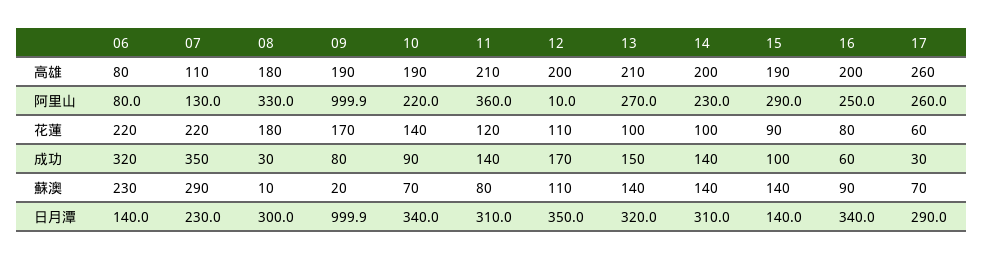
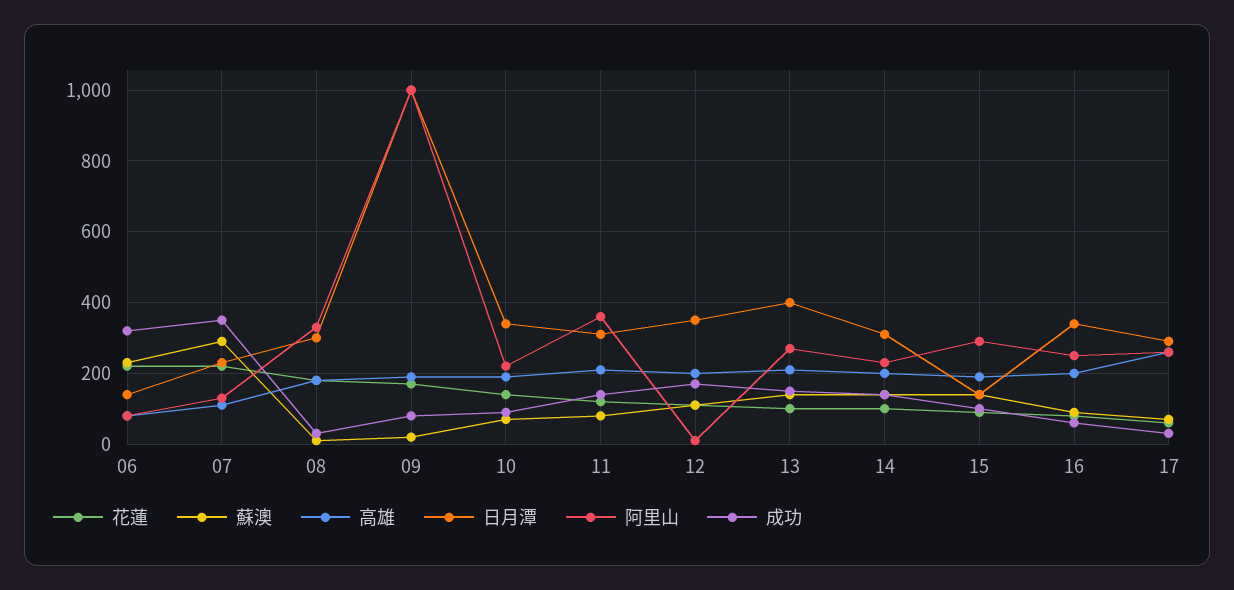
日月潭, 13: 320 -> 400

